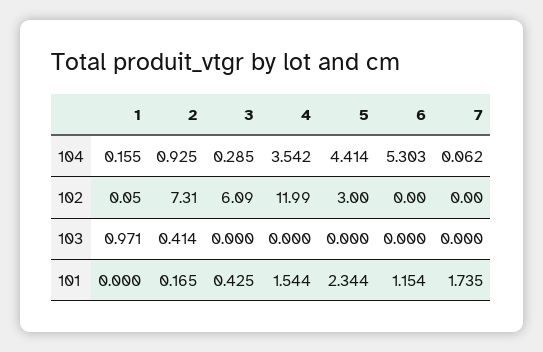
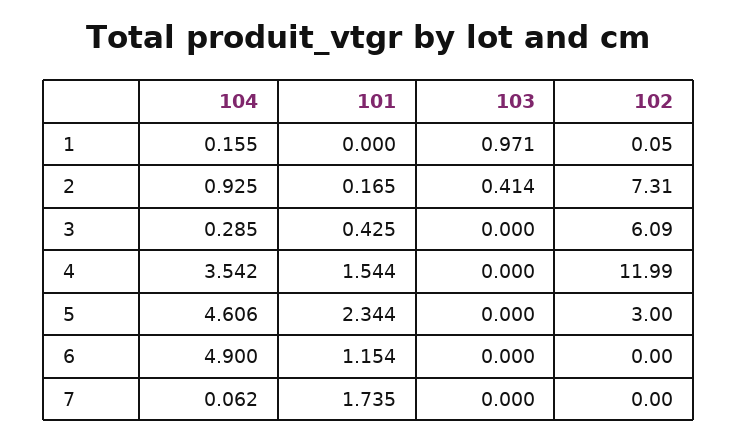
5, 104: 4.414 -> 4.606
6, 104: 5.303 -> 4.9

